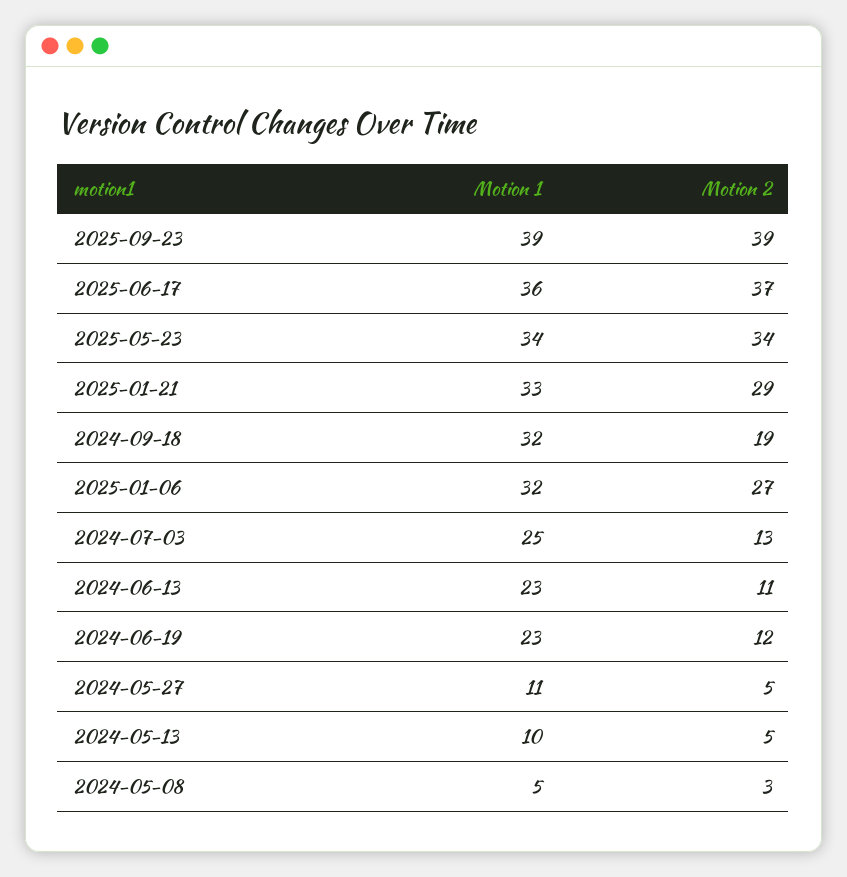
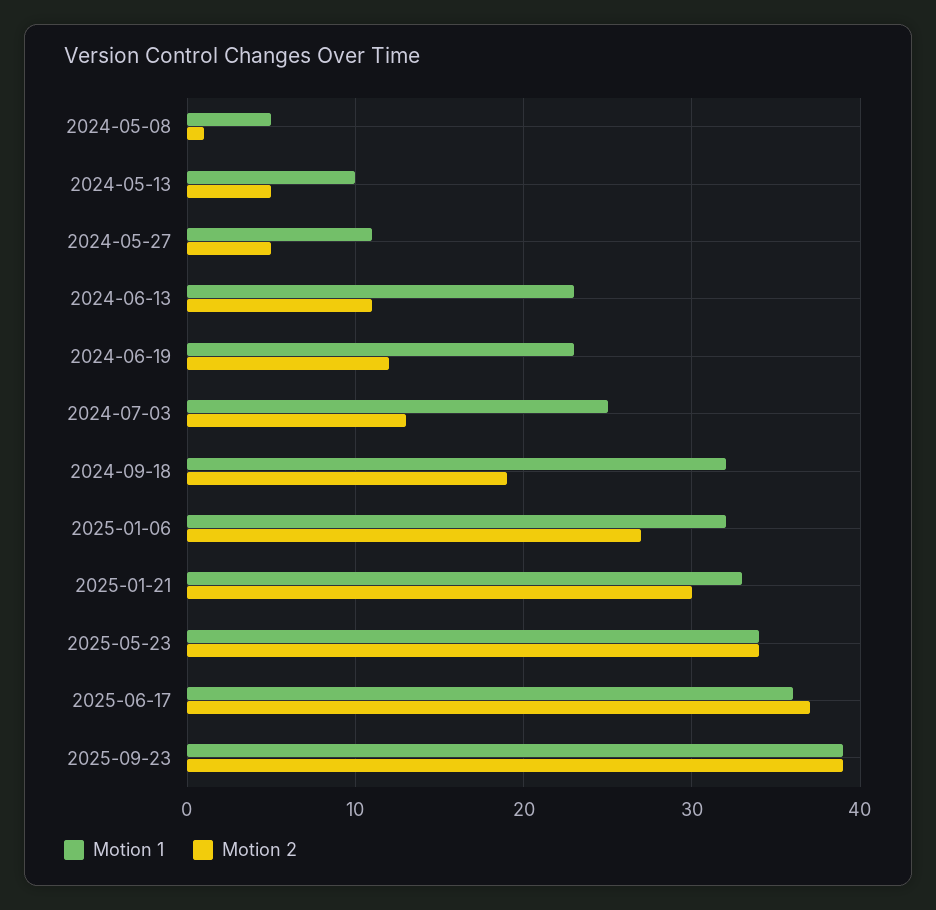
Motion 2, 2025-01-21: 29 -> 30
Motion 2, 2024-05-08: 3 -> 1

